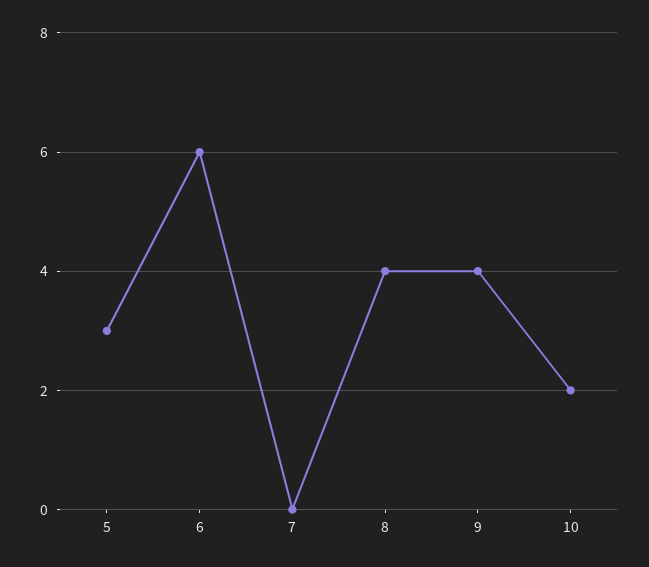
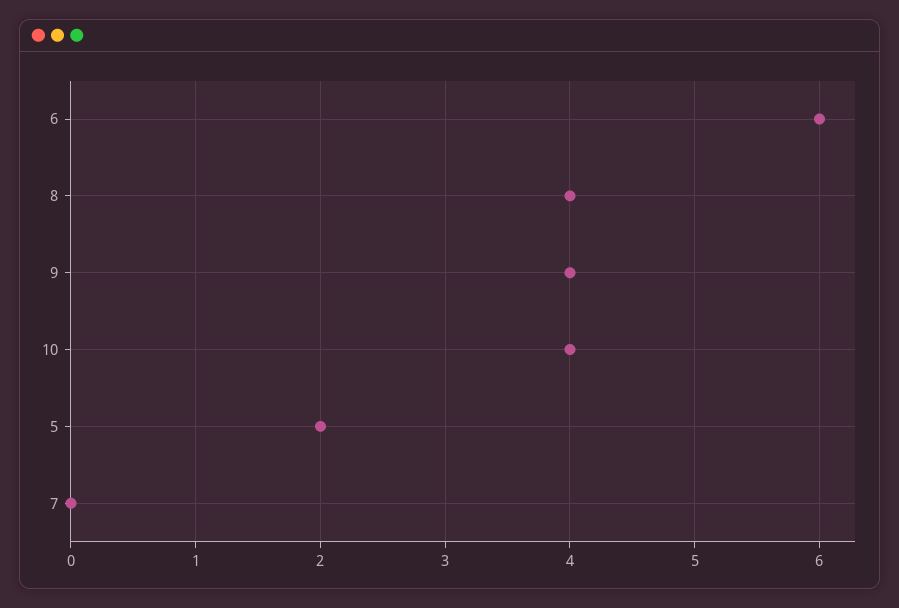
5: 3 -> 2
10: 2 -> 4

